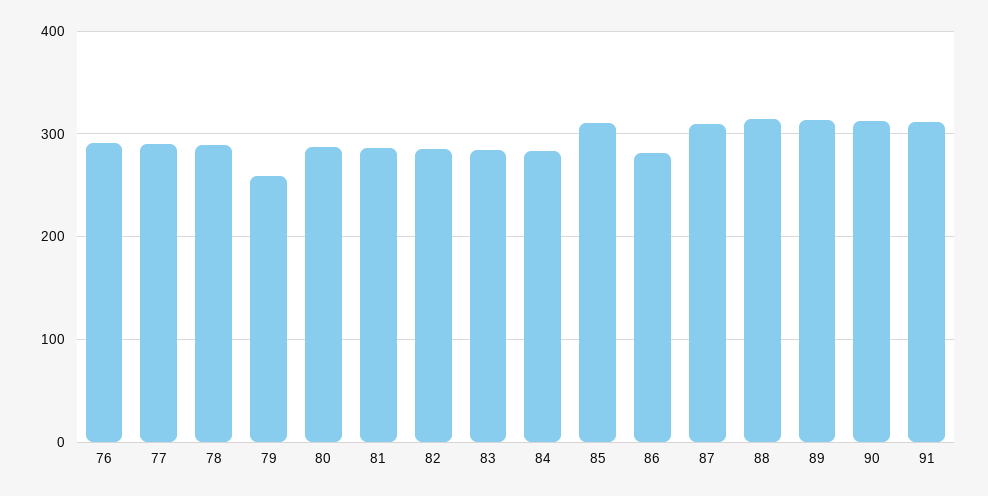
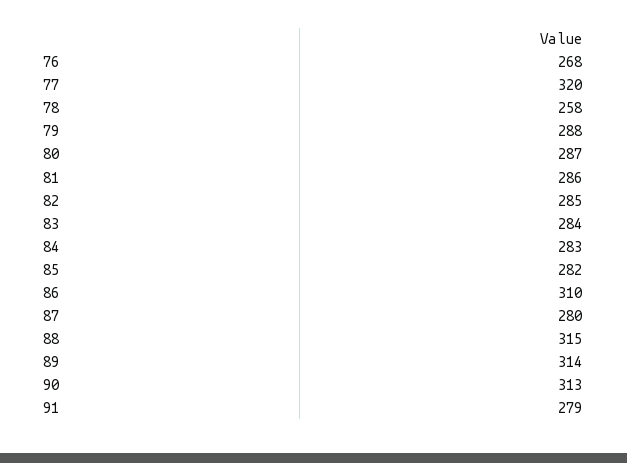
76: 290 -> 268
77: 290 -> 320
78: 290 -> 258
79: 260 -> 288
85: 310 -> 282
86: 280 -> 310
87: 310 -> 280
91: 310 -> 279

